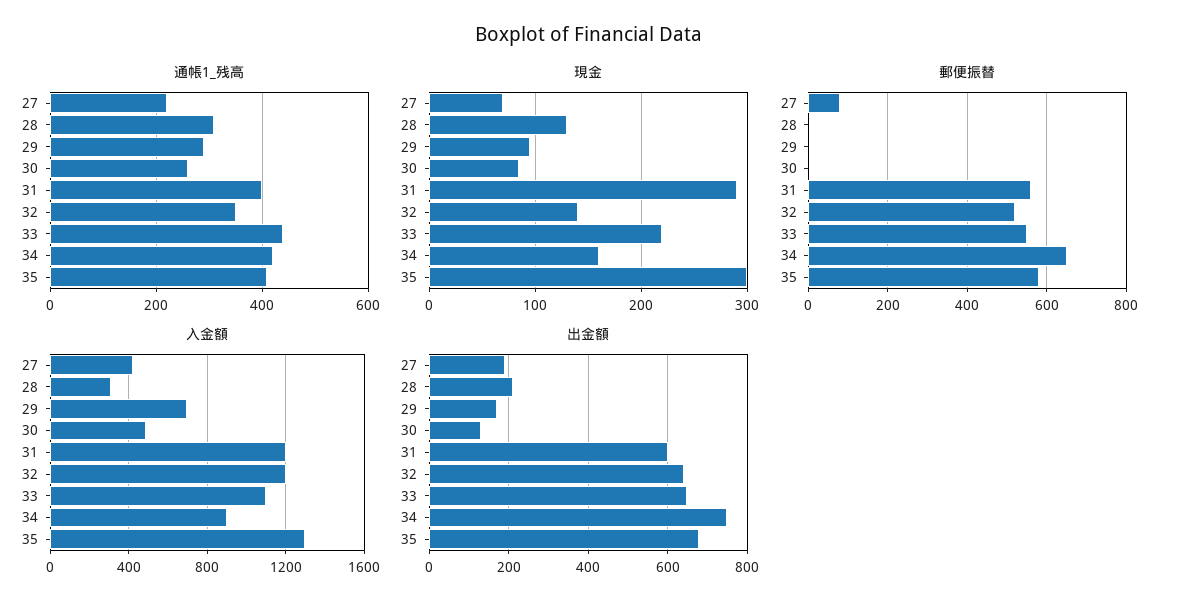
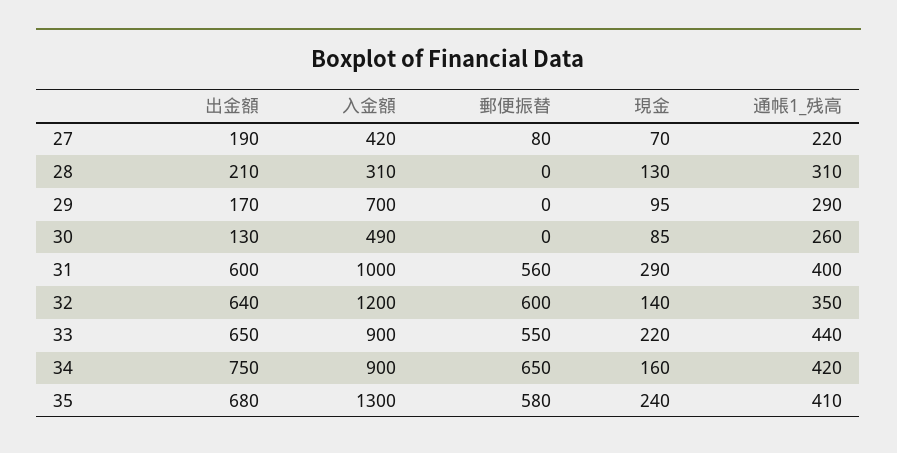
現金, 35: 300 -> 240
郵便振替, 32: 520 -> 600
入金額, 31: 1200 -> 1000
入金額, 33: 1100 -> 900

